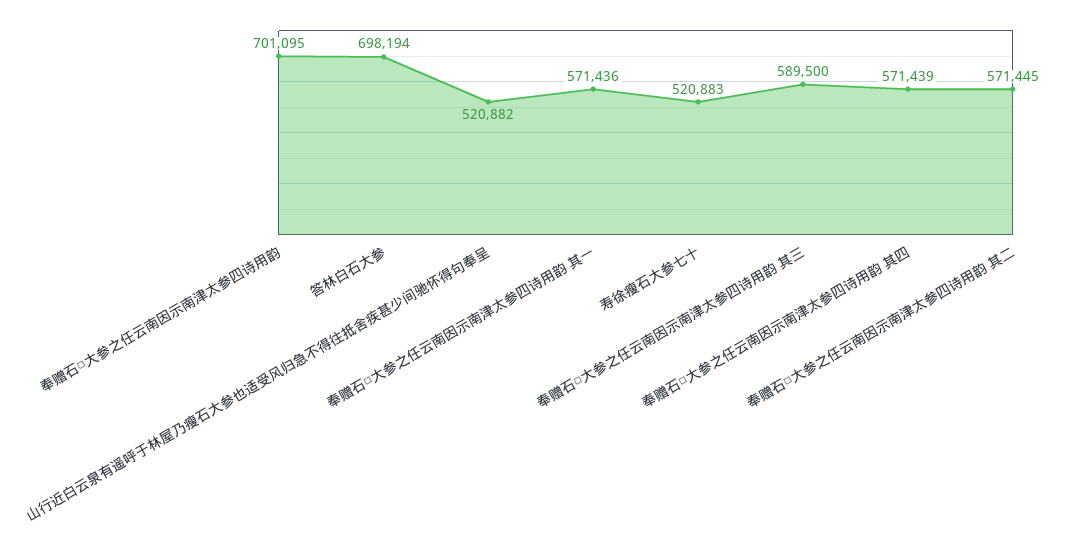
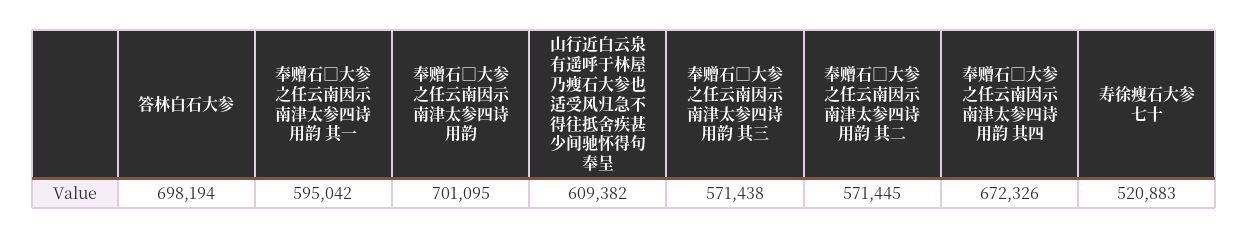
山行近白云泉有遥呼于林屋乃瘦石大参也适受风归急不得往抵舍疾甚少间驰怀得句奉呈: 520882 -> 609382
奉赠石□大参之任云南因示南津太参四诗用韵 其一: 571436 -> 595042
奉赠石□大参之任云南因示南津太参四诗用韵 其三: 589500 -> 571438
奉赠石□大参之任云南因示南津太参四诗用韵 其四: 571439 -> 672326

